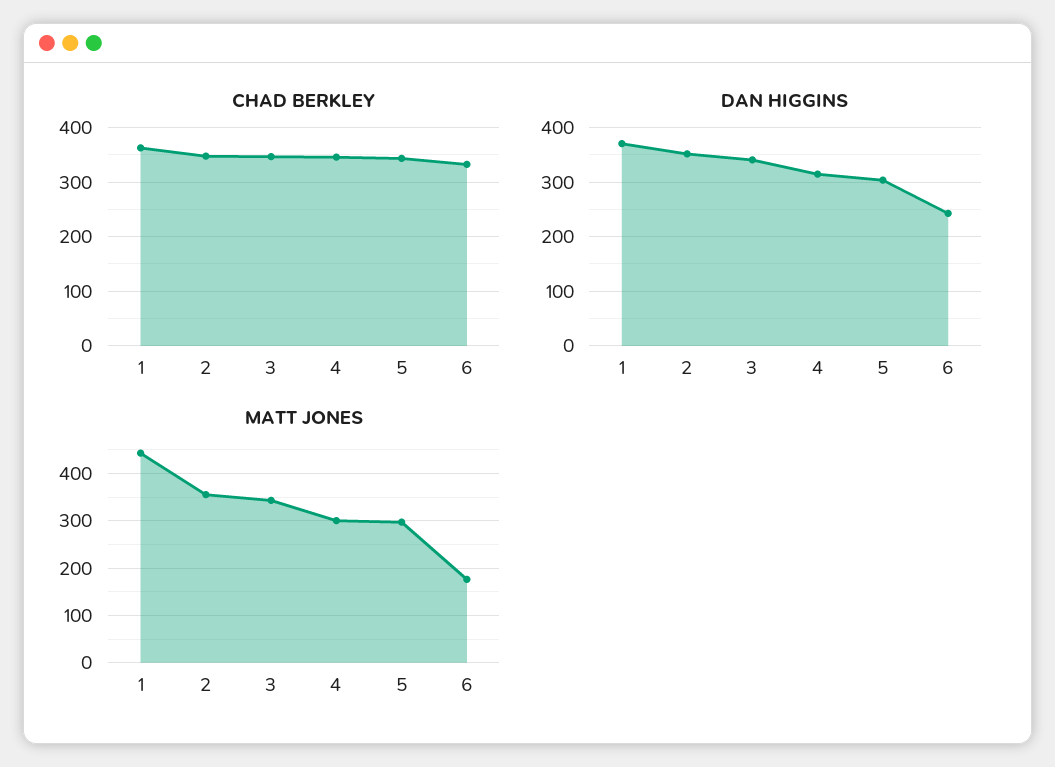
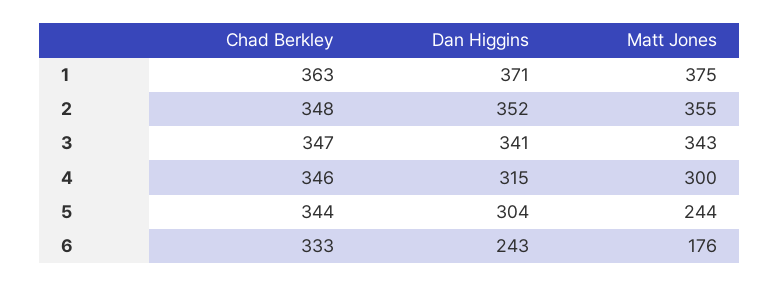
MATT JONES, 1: 440 -> 375
MATT JONES, 5: 300 -> 244

